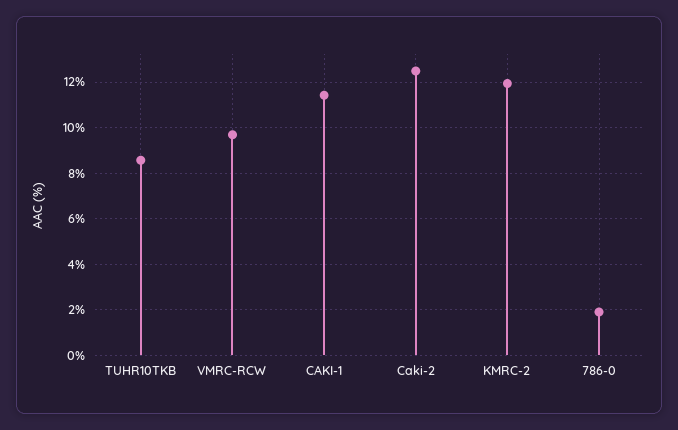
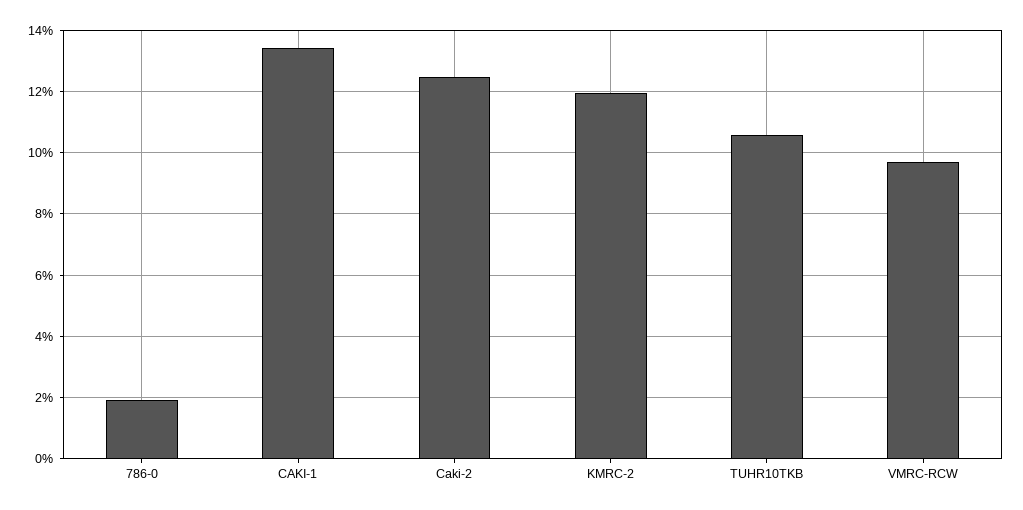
TUHR10TKB: 8.5 -> 10.6
CAKI-1: 11.5 -> 13.4

